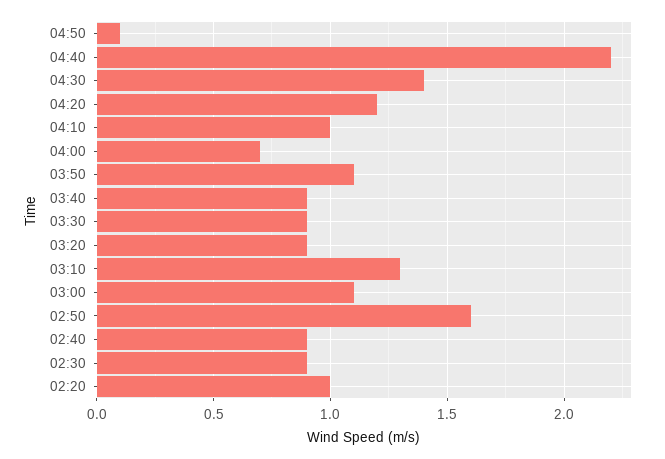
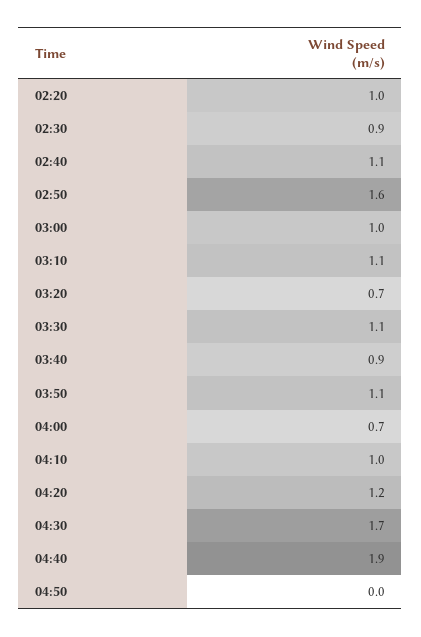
04:50: 0.1 -> 0
04:40: 2.2 -> 1.9
04:30: 1.4 -> 1.7
03:30: 0.9 -> 1.1
03:20: 0.9 -> 0.7
03:10: 1.3 -> 1.1
03:00: 1.1 -> 1
02:40: 0.9 -> 1.1

